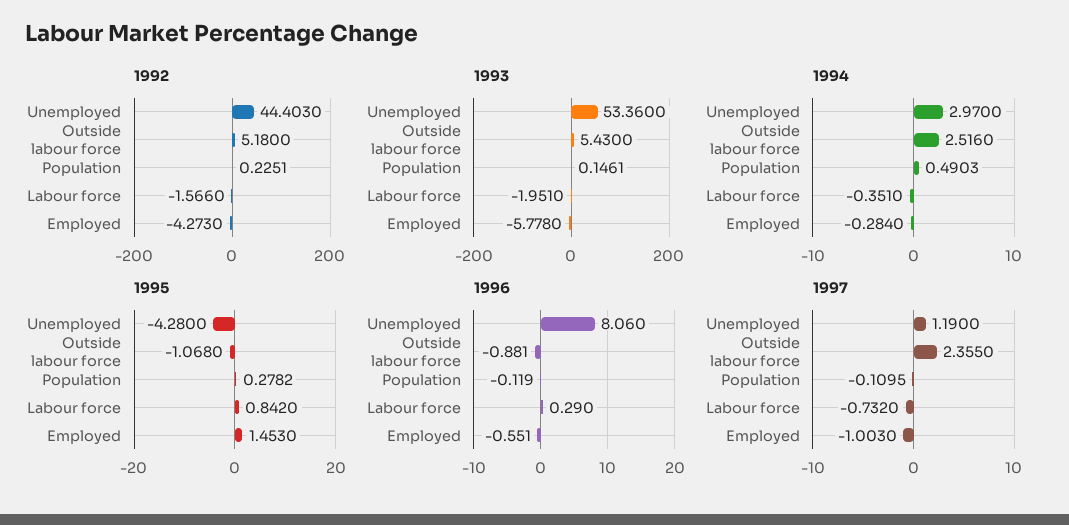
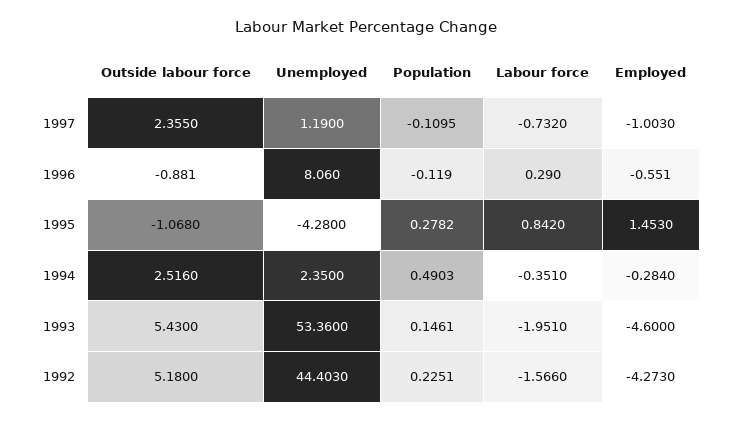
1993, Employed: -5.778 -> -4.6
1994, Unemployed: 2.97 -> 2.35

